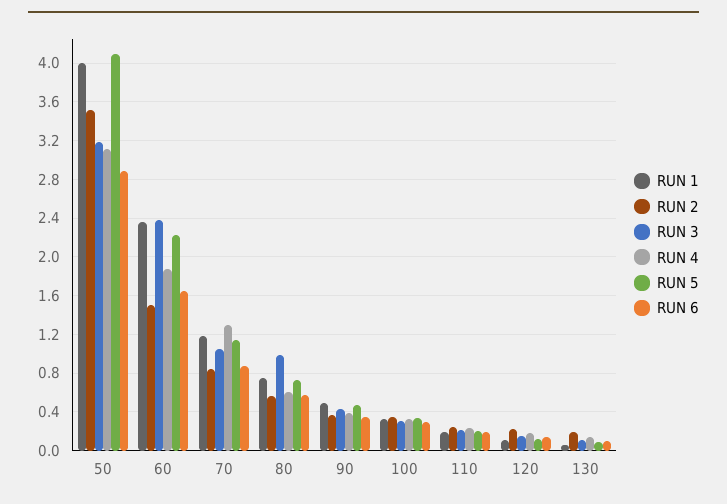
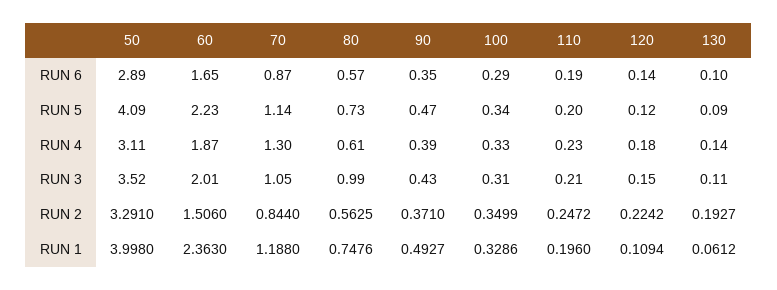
RUN 2, 50: 3.5 -> 3.291
RUN 3, 50: 3.2 -> 3.52
RUN 3, 60: 2.4 -> 2.01

